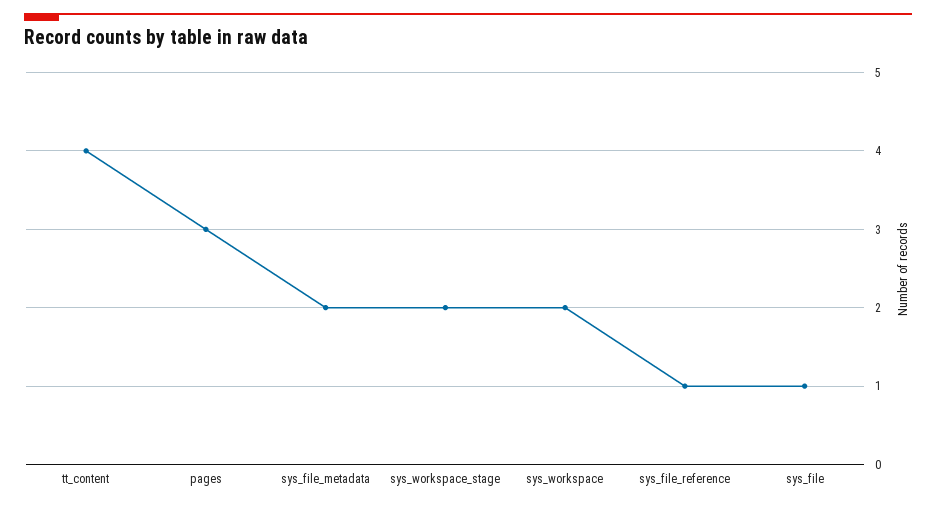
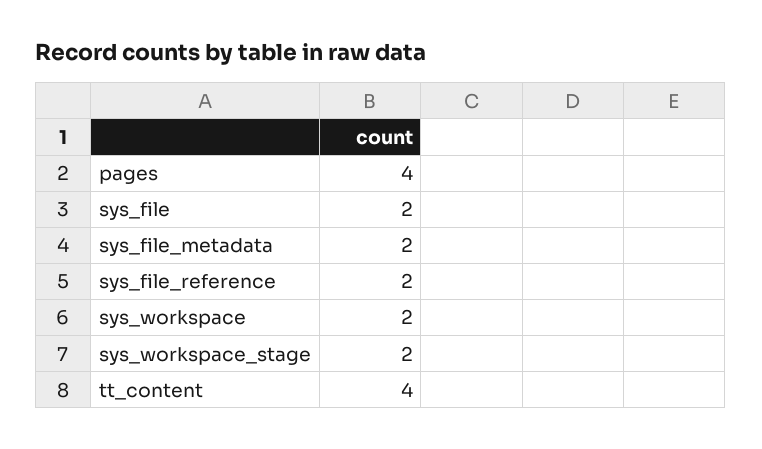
pages: 3 -> 4
sys_file_reference: 1 -> 2
sys_file: 1 -> 2

